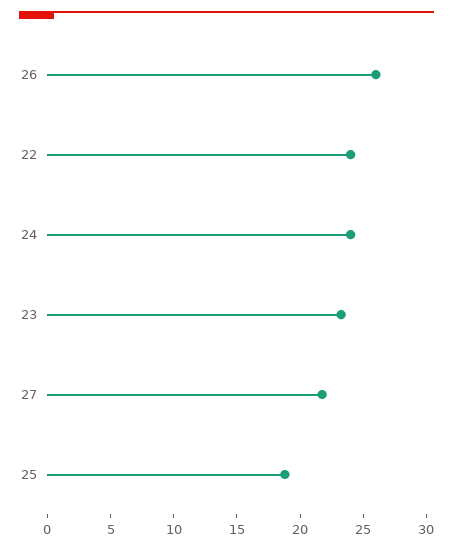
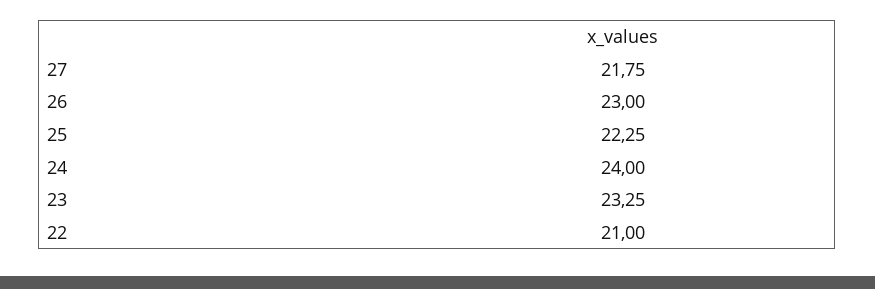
26: 26 -> 23
22: 24 -> 21
25: 19 -> 22.25

